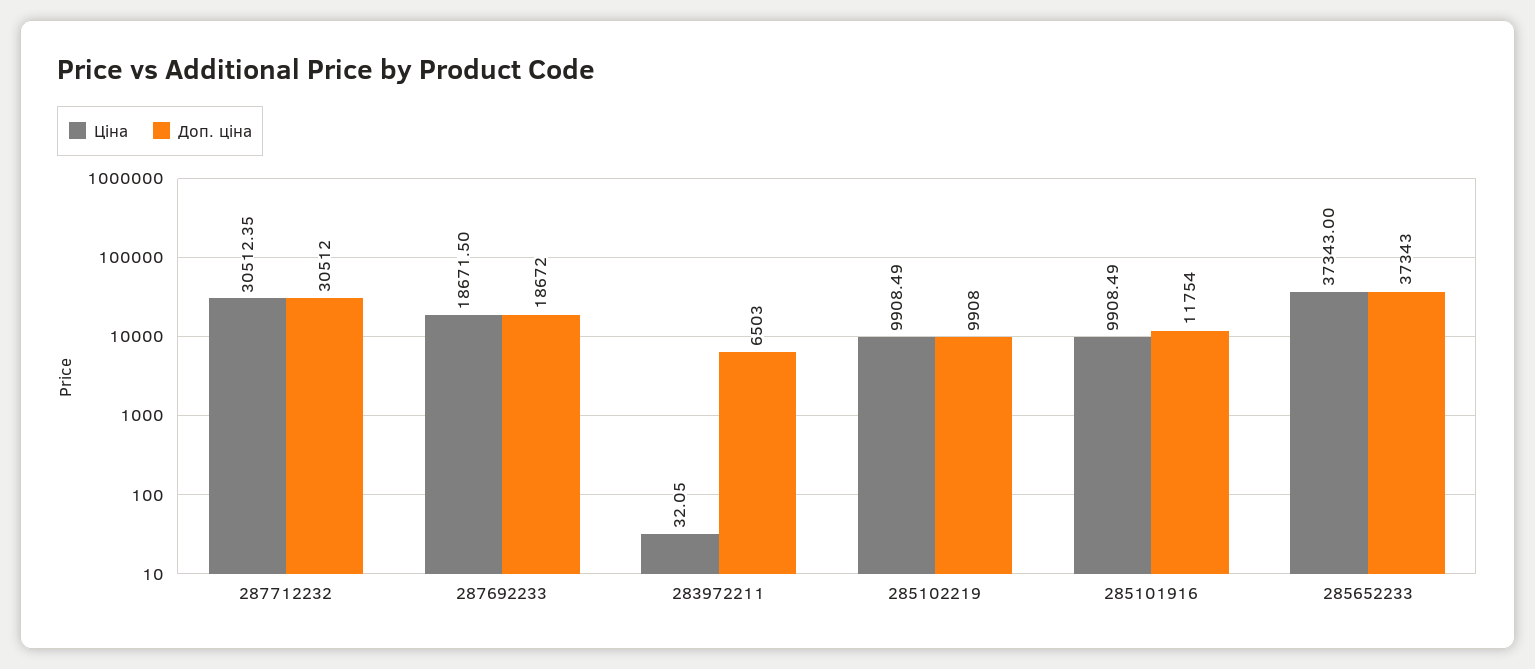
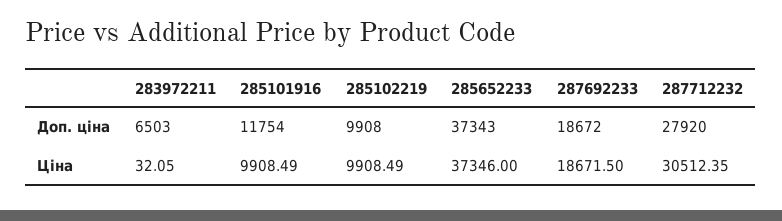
Доп. ціна, 287712232: 30512 -> 27920
Ціна, 285652233: 37343 -> 37346

